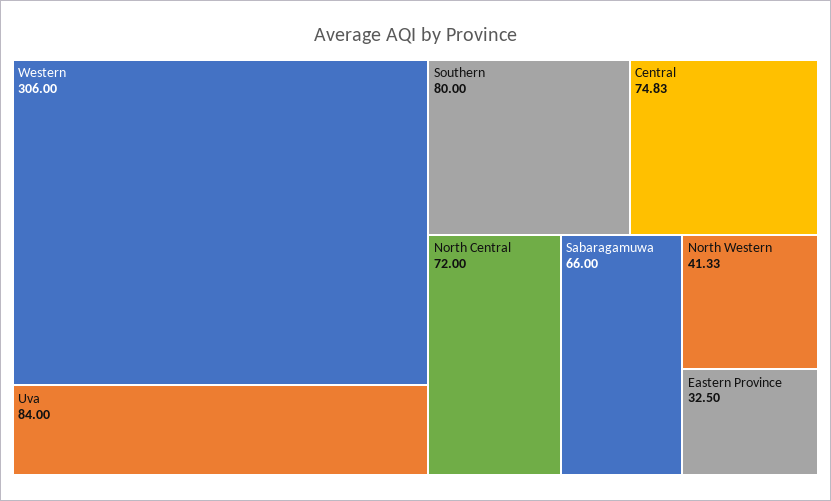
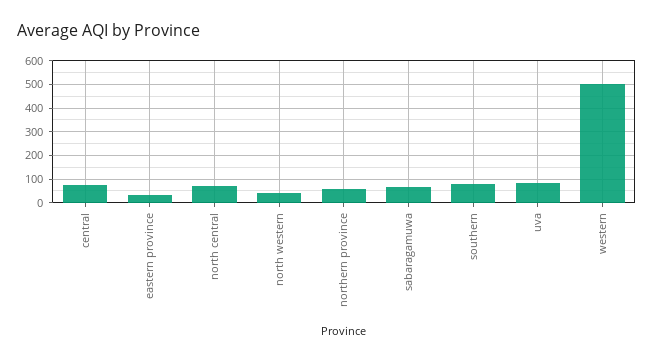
Western: 306 -> 500
northern province: none -> 50

